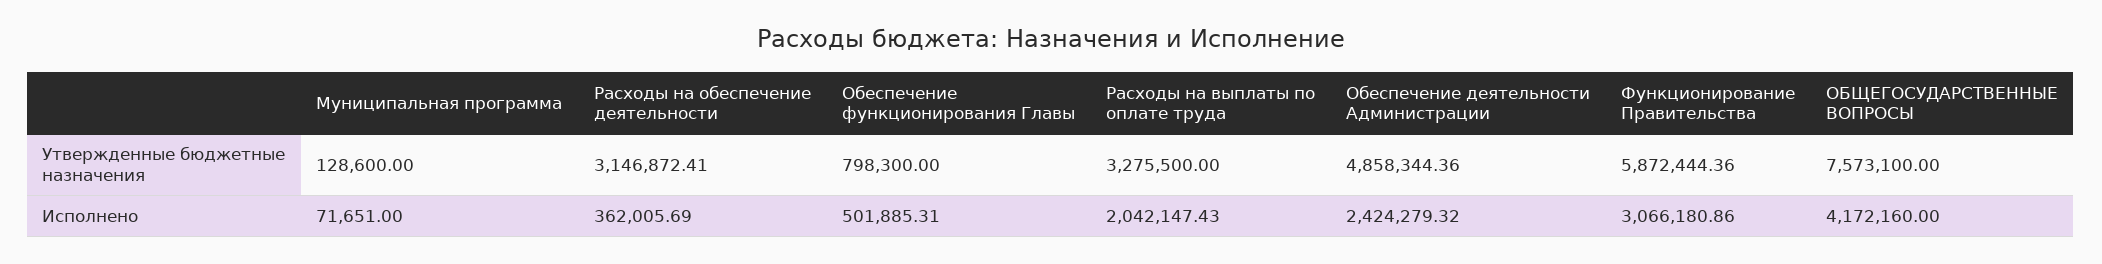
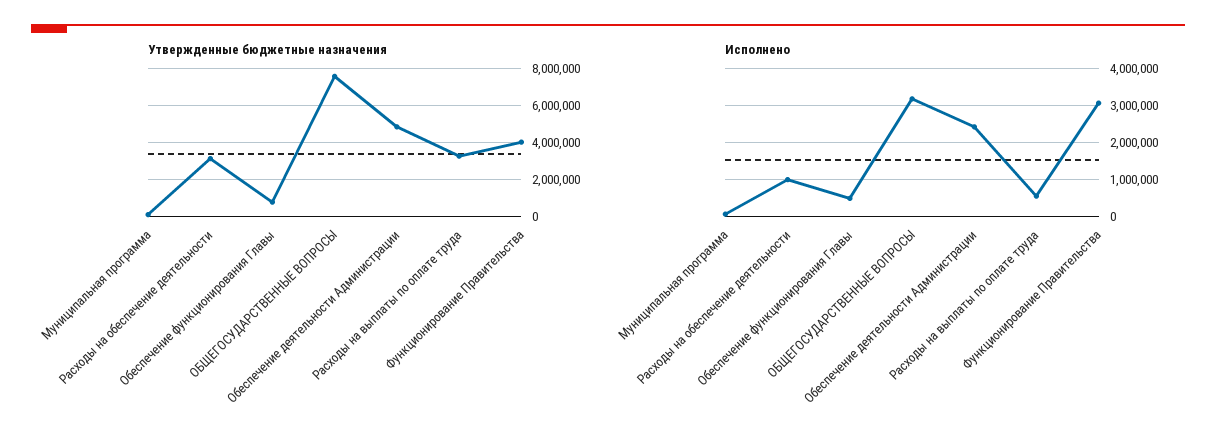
Утвержденные бюджетные назначения, Функционирование Правительства: 5872444.36 -> 4000000
Исполнено, Расходы на обеспечение деятельности: 362005.69 -> 1000000
Исполнено, Расходы на выплаты по оплате труда: 2042147.43 -> 600000
Исполнено, ОБЩЕГОСУДАРСТВЕННЫЕ ВОПРОСЫ: 4172160 -> 3200000

